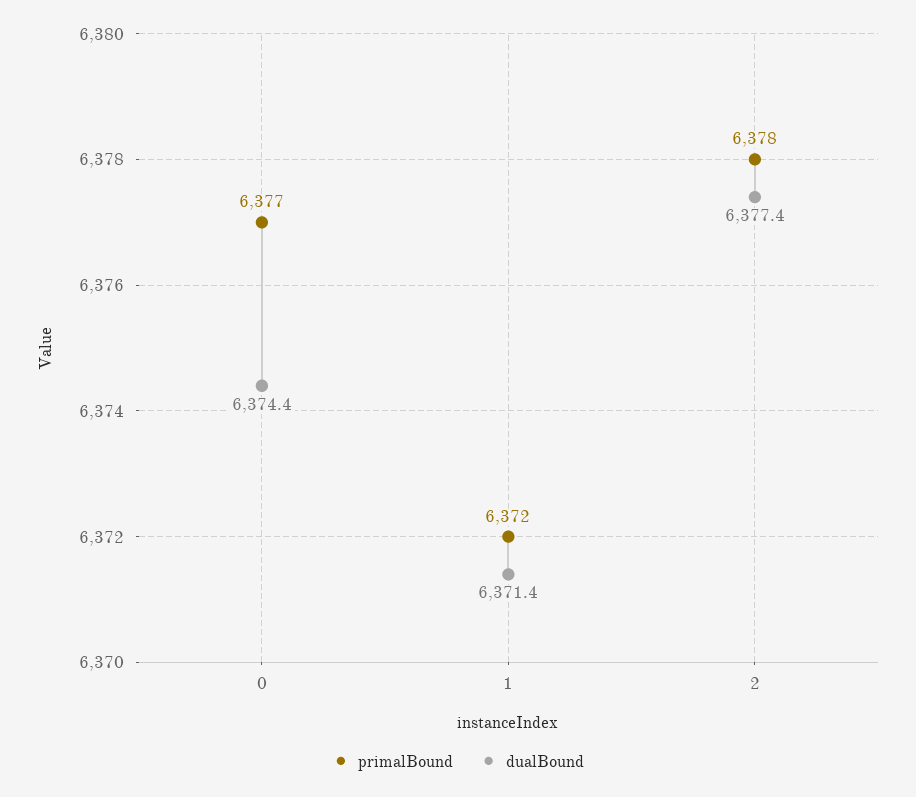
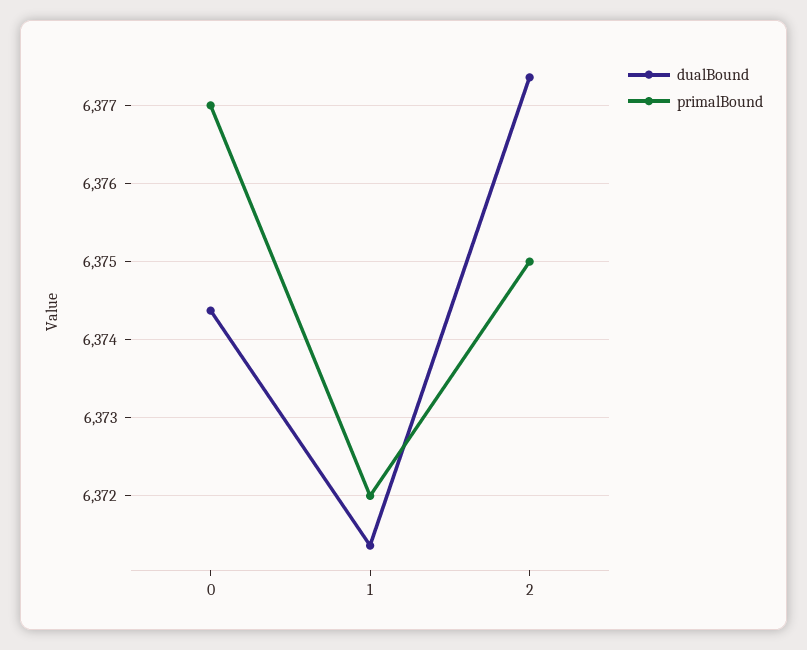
primalBound, 2: 6378 -> 6375

